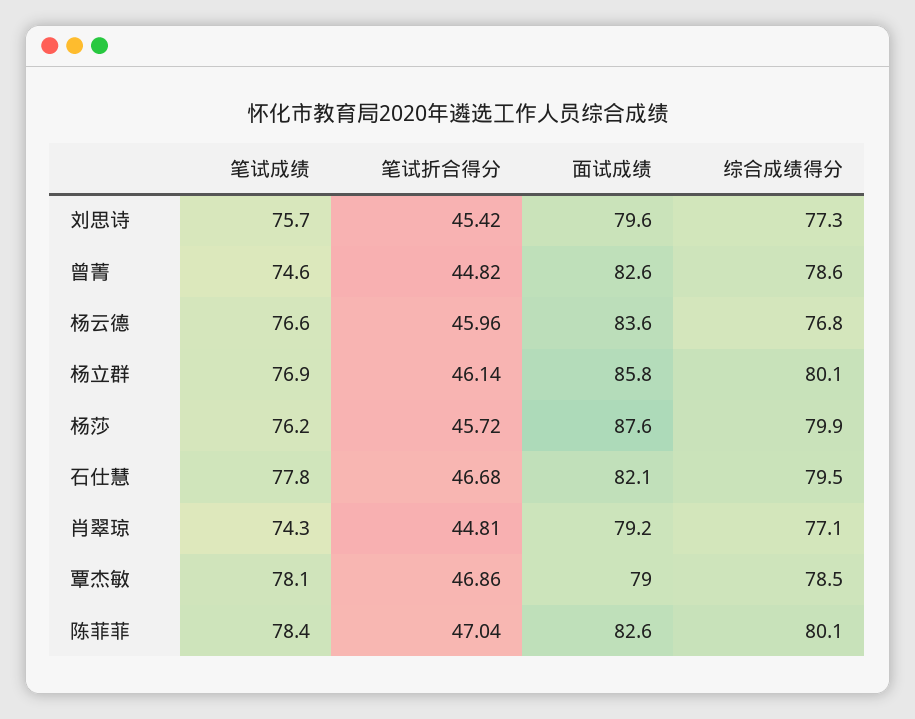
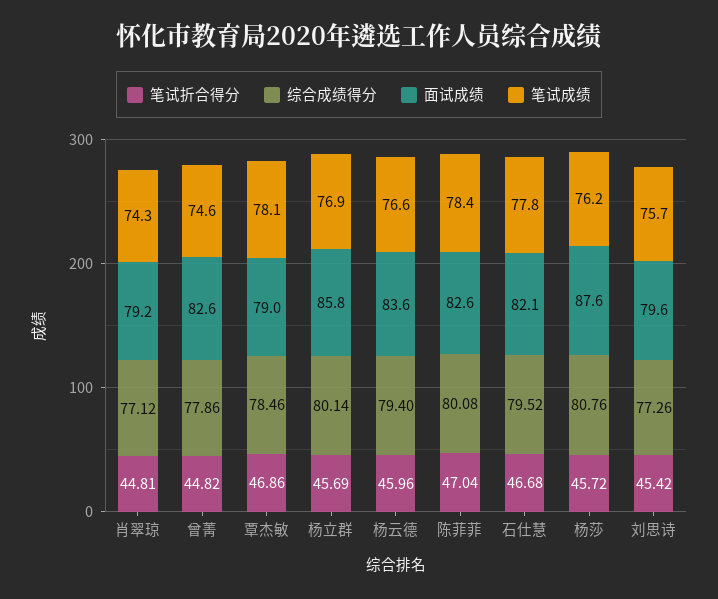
综合成绩得分, 曾菁: 78.6 -> 77.86
综合成绩得分, 杨云德: 76.8 -> 79.4
笔试折合得分, 杨立群: 46.14 -> 45.69
综合成绩得分, 杨莎: 79.9 -> 80.76

